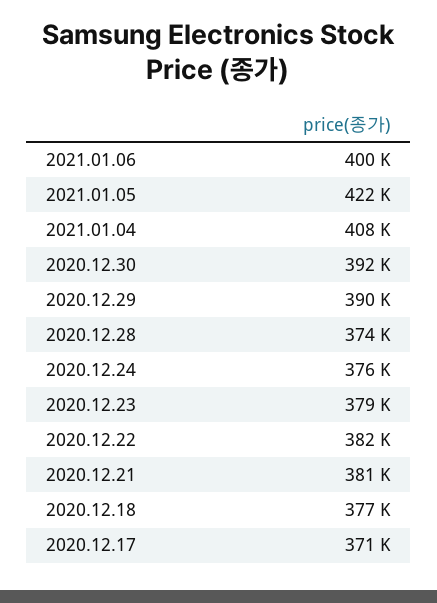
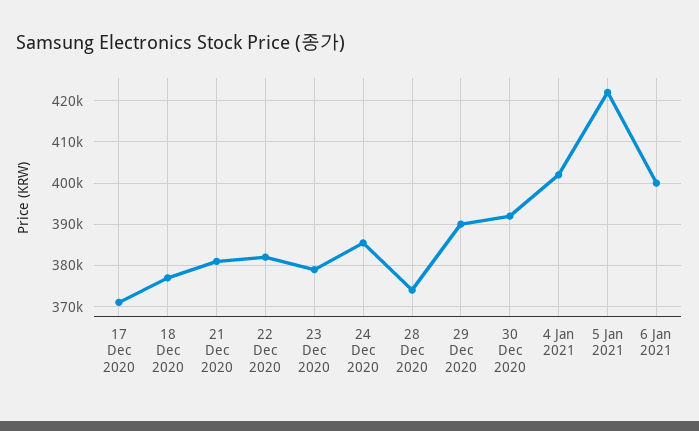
2021.01.04: 408000 -> 402000
2020.12.24: 376000 -> 386000

